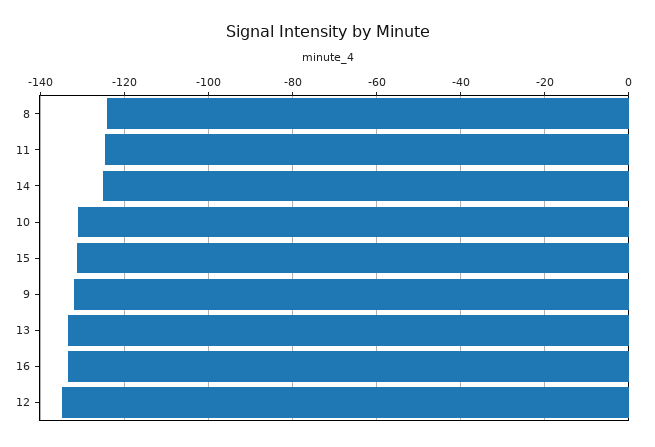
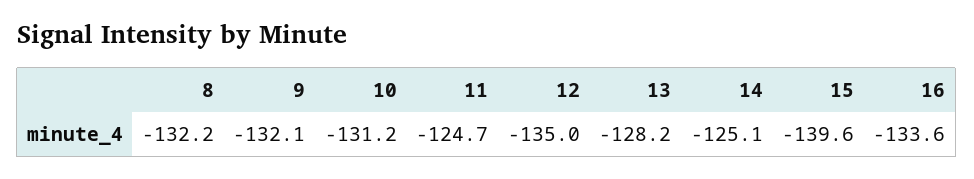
8: -124 -> -132.2
15: -132 -> -139.6
13: -134 -> -128.2

